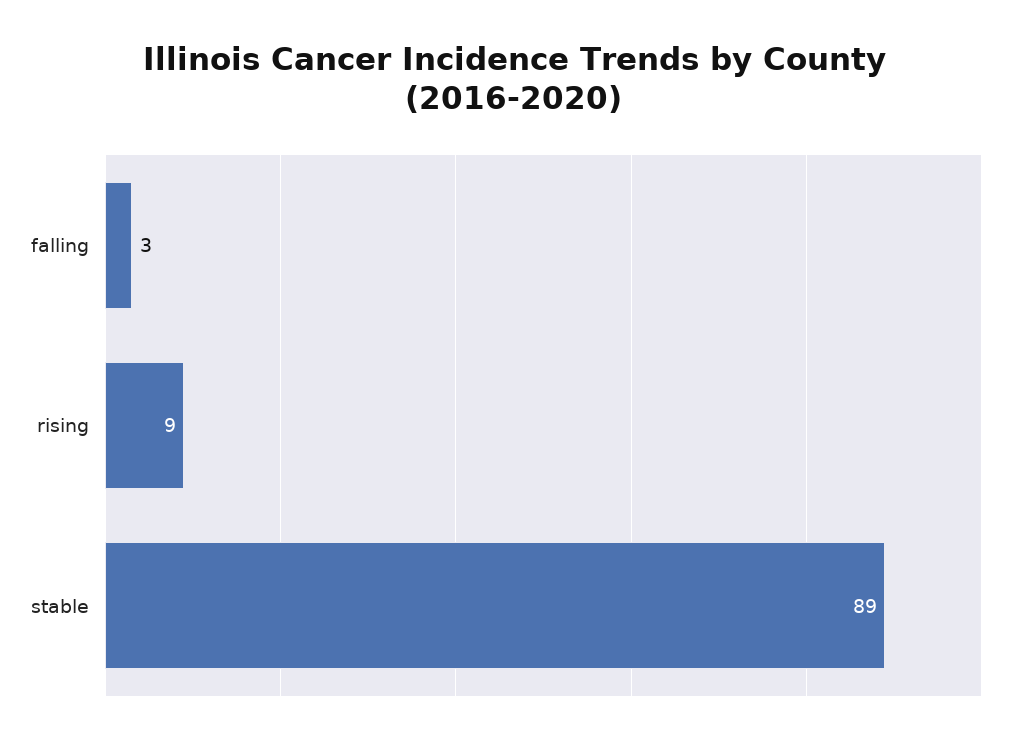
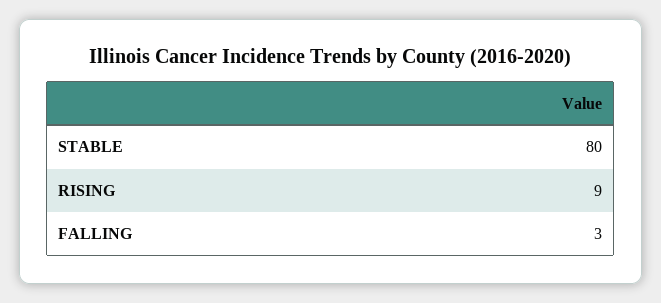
stable: 89 -> 80

